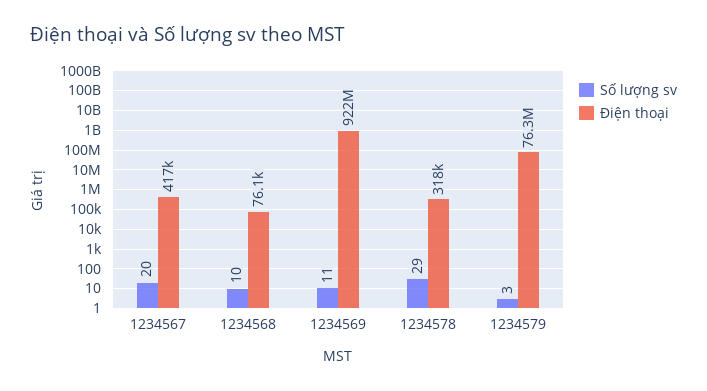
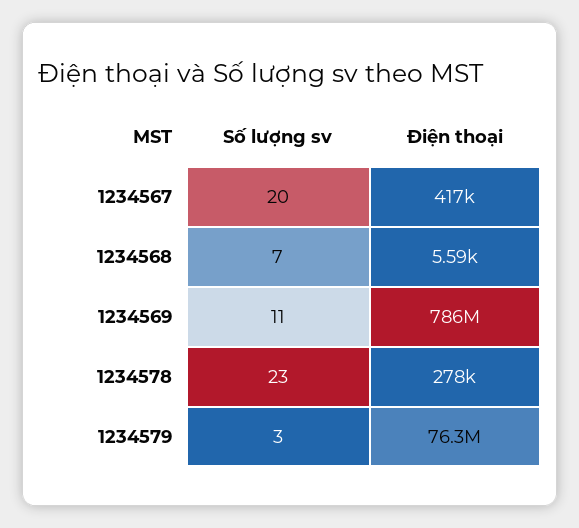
Số lượng sv, 1234568: 10 -> 7
Điện thoại, 1234568: 76100 -> 5590
Điện thoại, 1234569: 922000000 -> 786000000
Số lượng sv, 1234578: 29 -> 23
Điện thoại, 1234578: 318000 -> 278000

